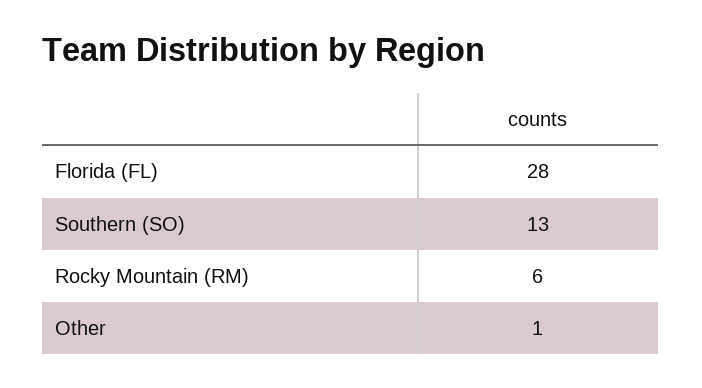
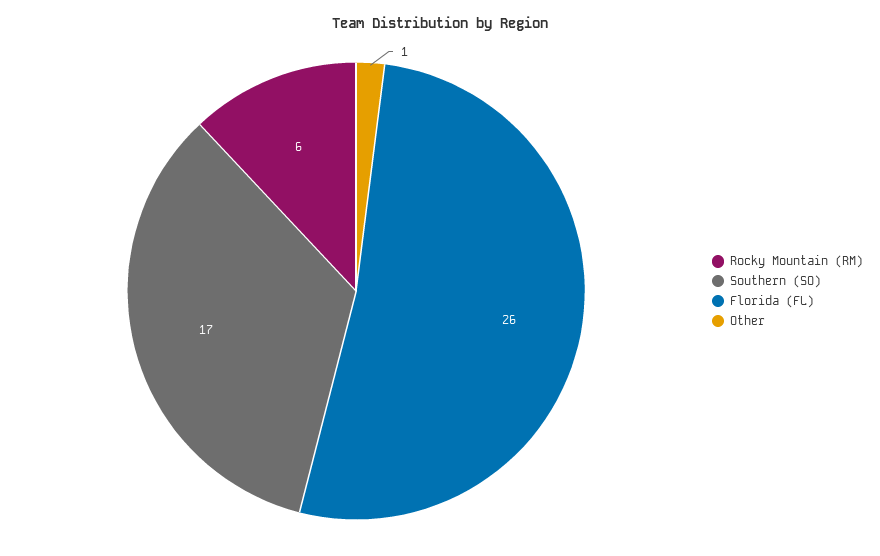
Florida (FL): 28 -> 26
Southern (SO): 13 -> 17

